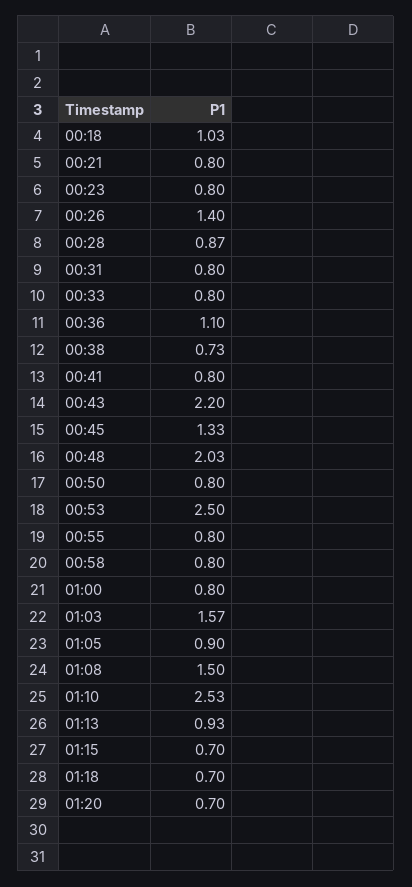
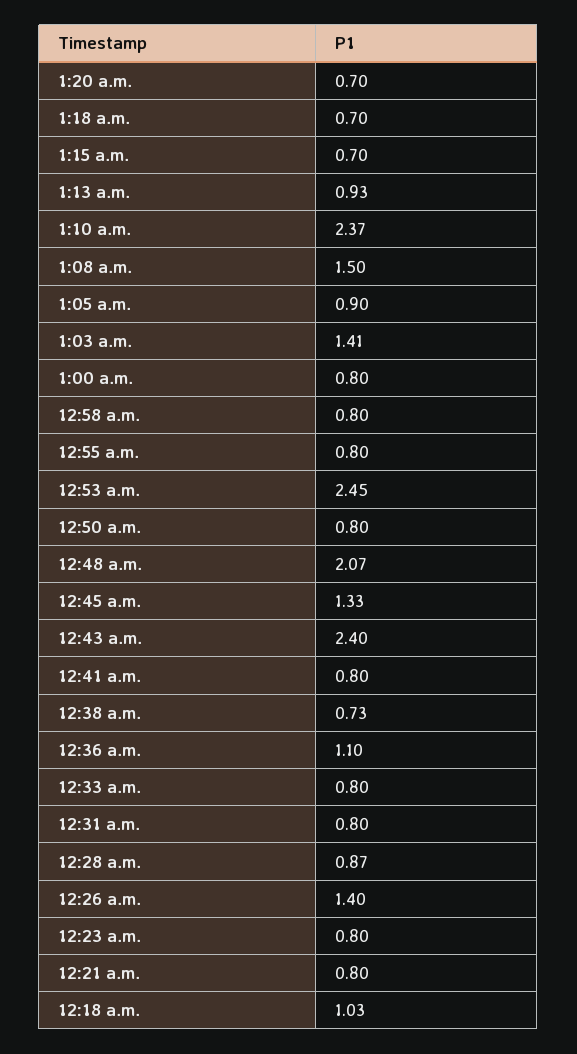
00:43: 2.2 -> 2.4
00:48: 2.03 -> 2.07
00:53: 2.5 -> 2.45
01:03: 1.57 -> 1.41
01:10: 2.53 -> 2.37

